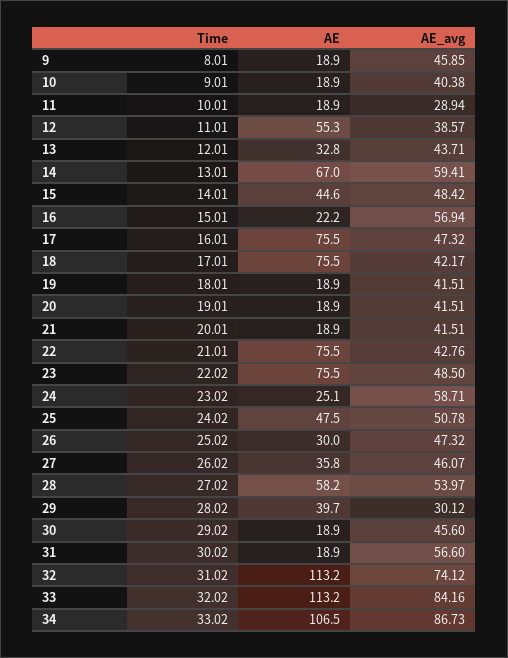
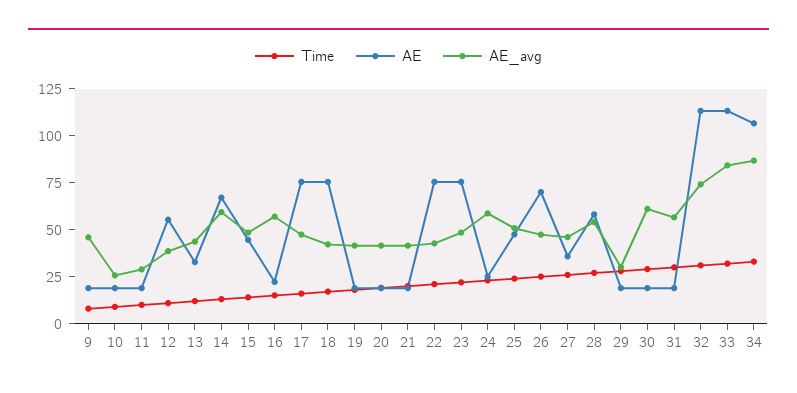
AE_avg, 10: 40.38 -> 25
AE, 26: 30 -> 70
AE, 29: 39.7 -> 20
AE_avg, 30: 45.6 -> 60

